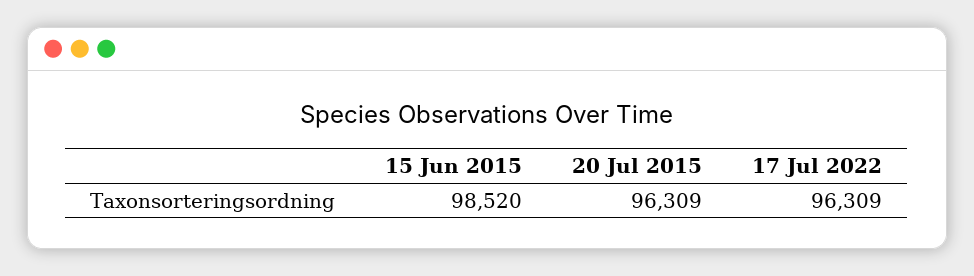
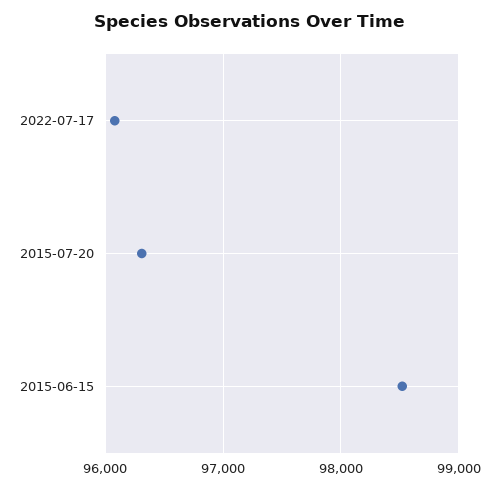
17 Jul 2022: 96309 -> 96100

